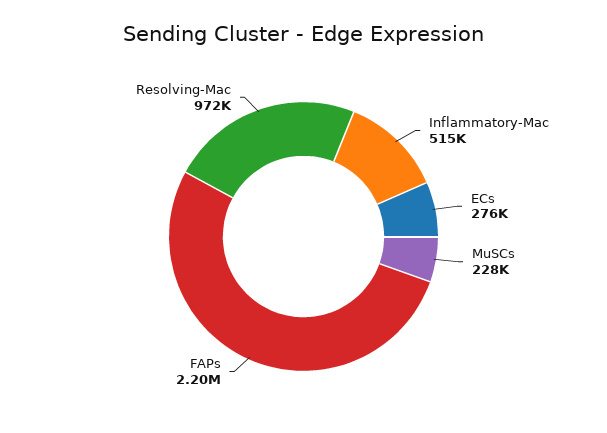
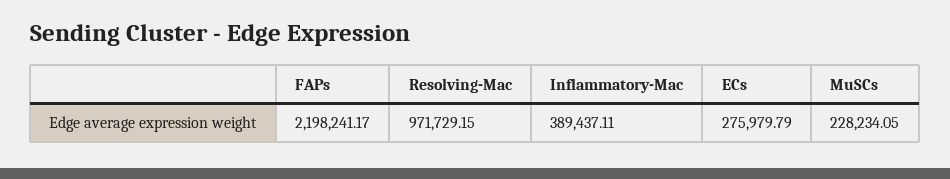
Inflammatory-Mac: 515000 -> 389437.11

